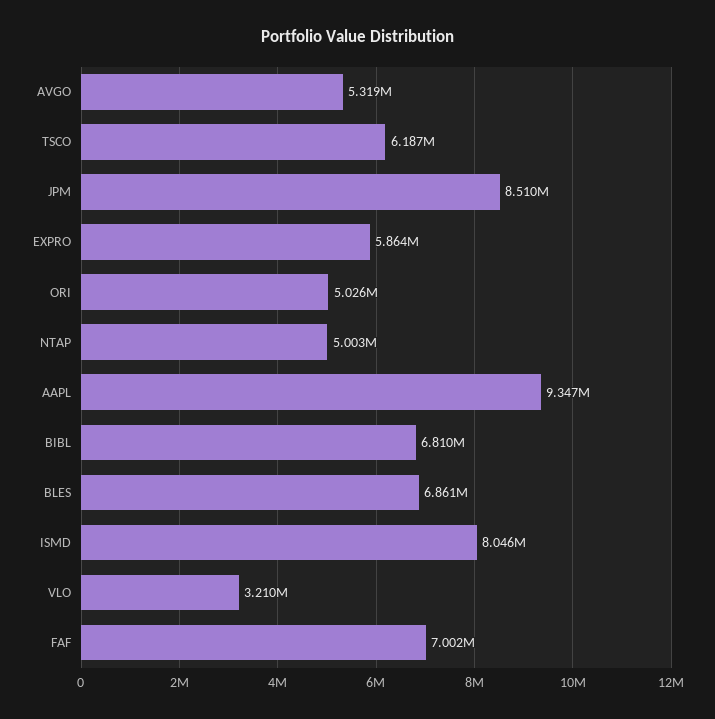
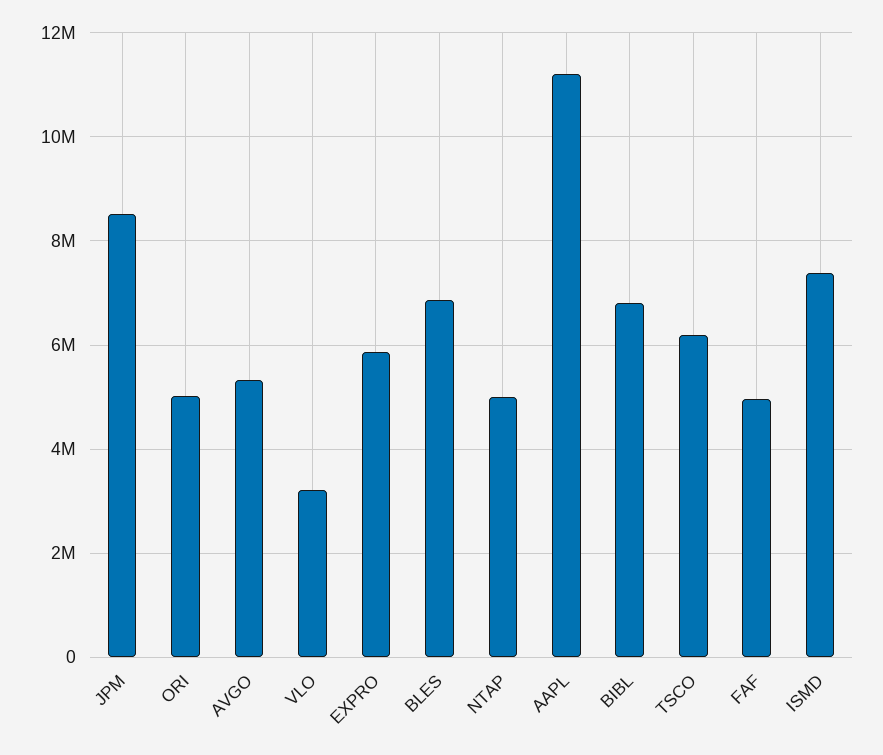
AAPL: 9347000 -> 11200000
ISMD: 8046000 -> 7400000
FAF: 7002000 -> 5000000

